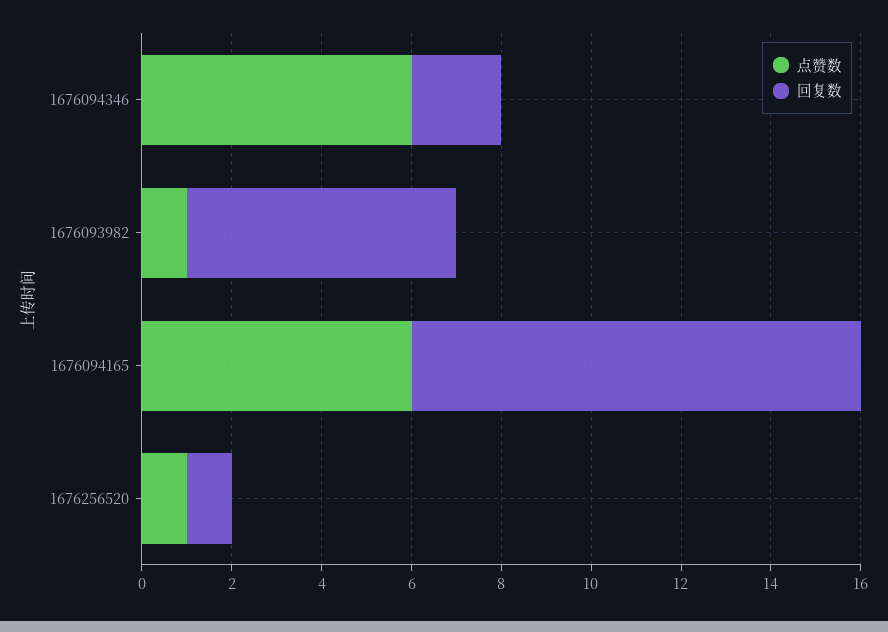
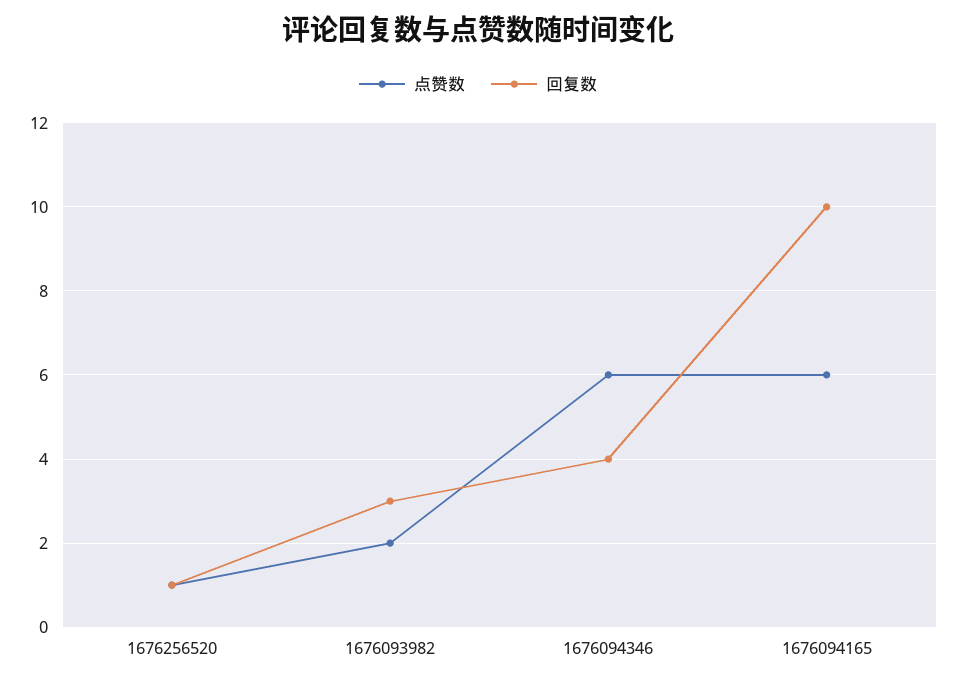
回复数, 1676094346: 2 -> 4
点赞数, 1676093982: 1 -> 2
回复数, 1676093982: 6 -> 3

